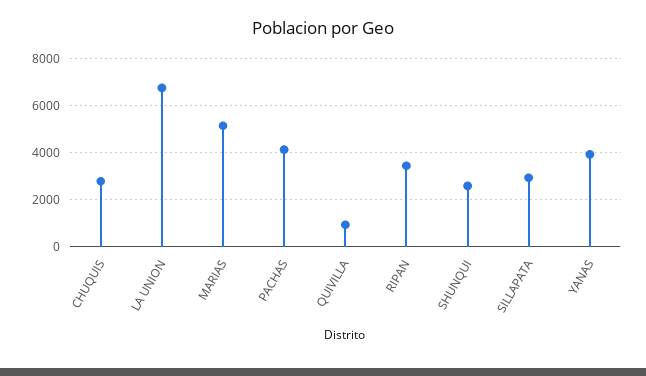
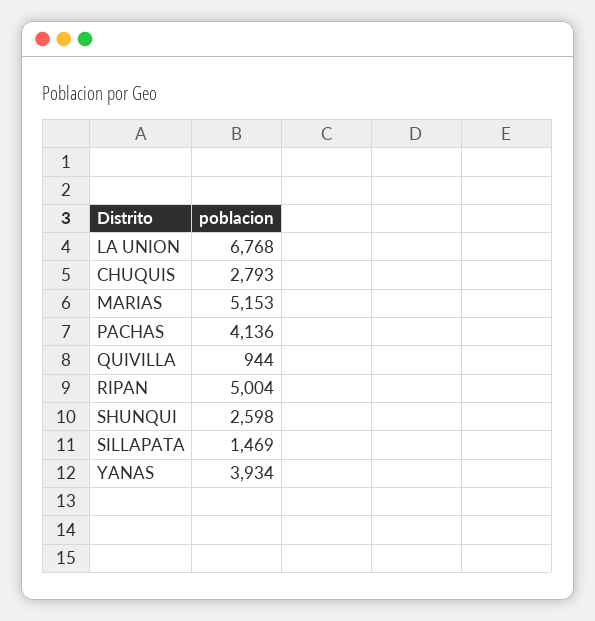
RIPAN: 3500 -> 5004
SILLAPATA: 3000 -> 1469

